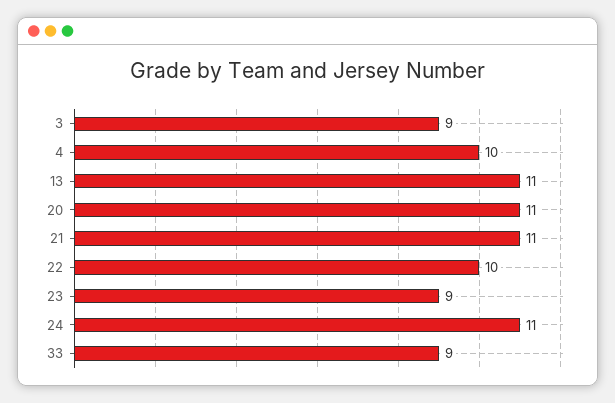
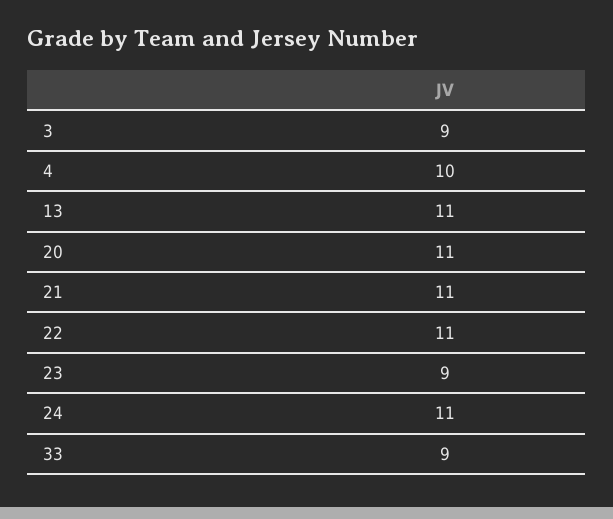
22: 10 -> 11

